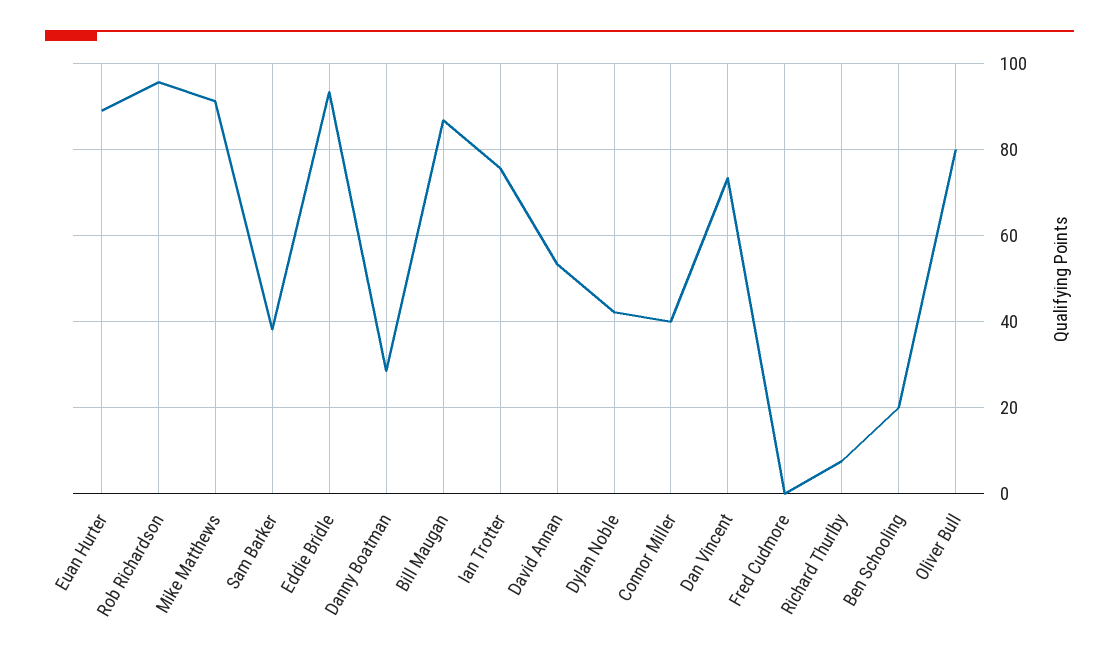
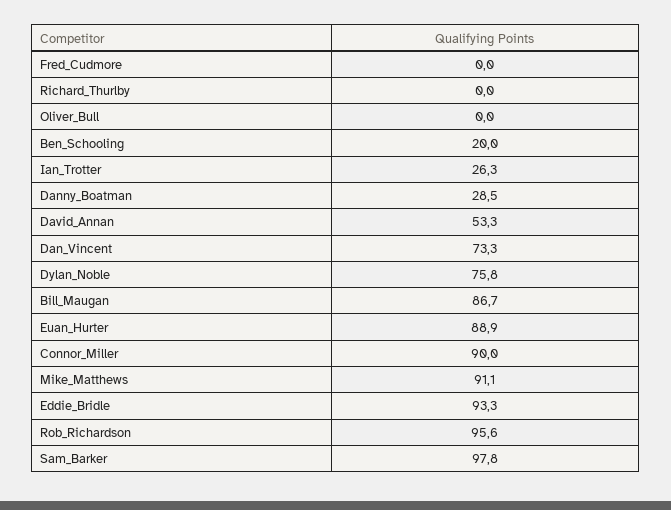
Sam Barker: 38 -> 97.8
Ian Trotter: 76 -> 26.3
Dylan Noble: 42 -> 75.8
Connor Miller: 40 -> 90
Richard Thurlby: 8 -> 0
Oliver Bull: 80 -> 0

